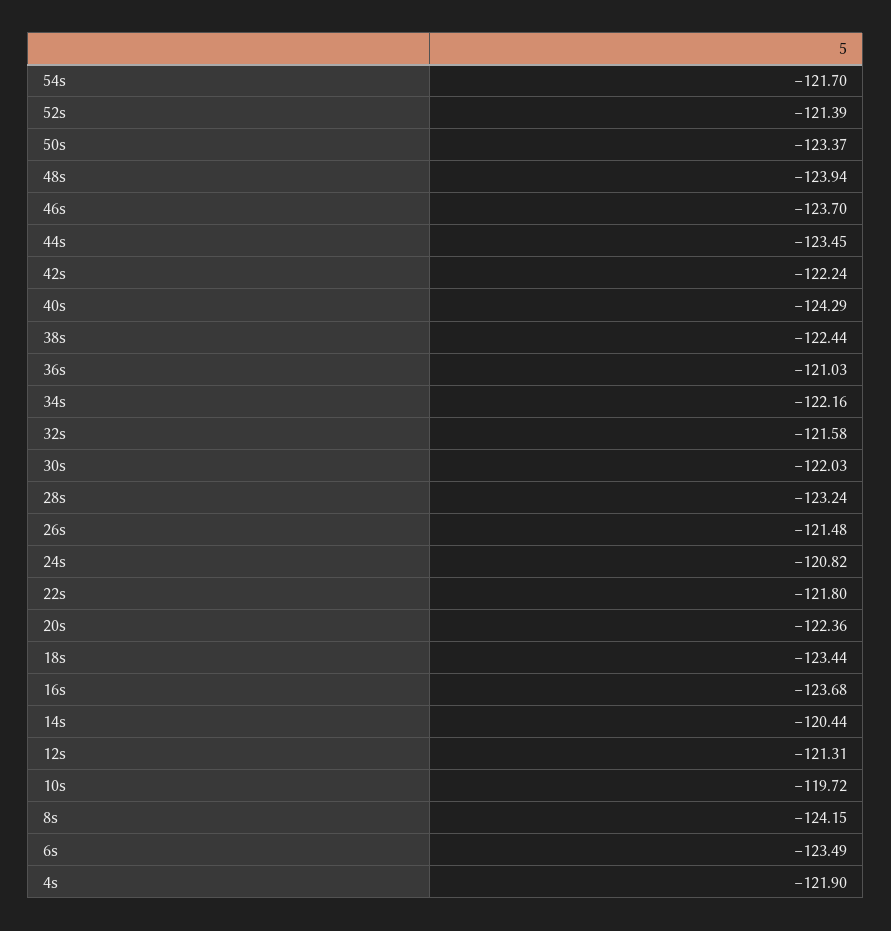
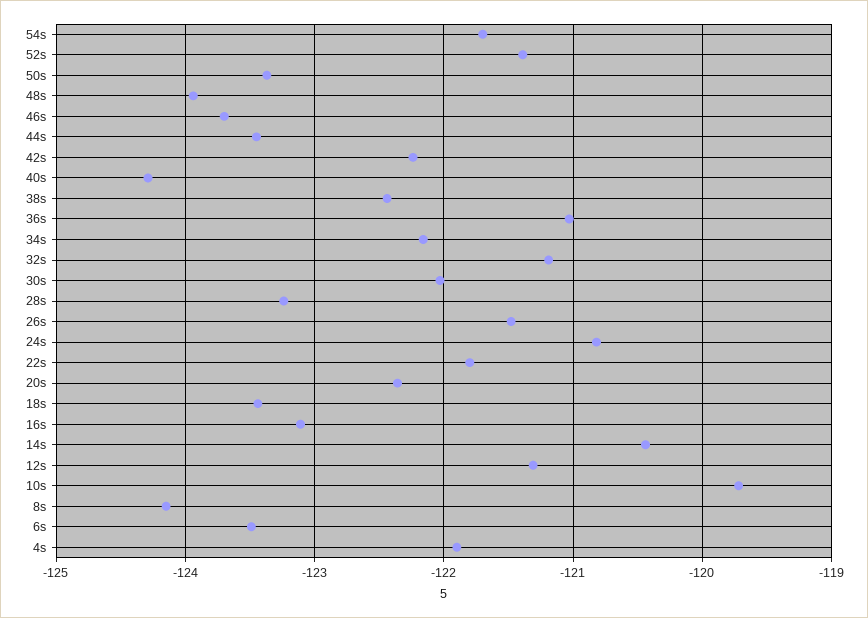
32s: -121.58 -> -121.2
16s: -123.68 -> -123.1

